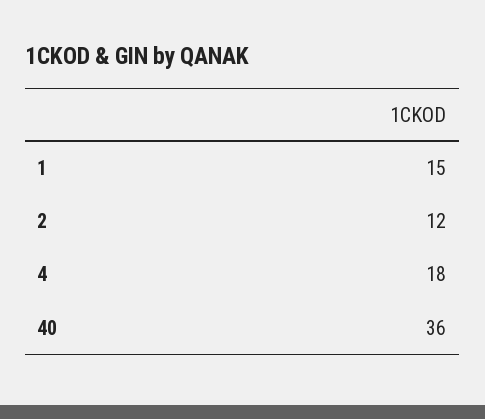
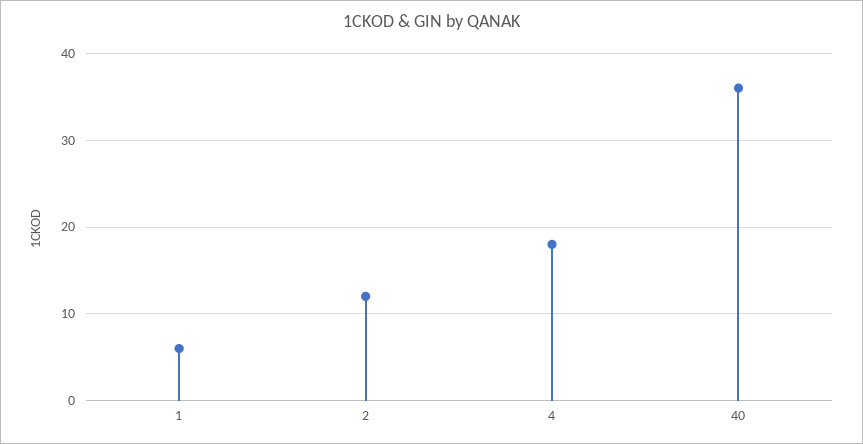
1: 15 -> 6

